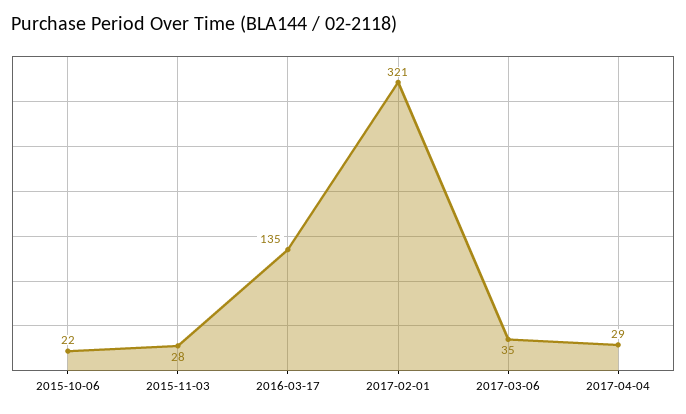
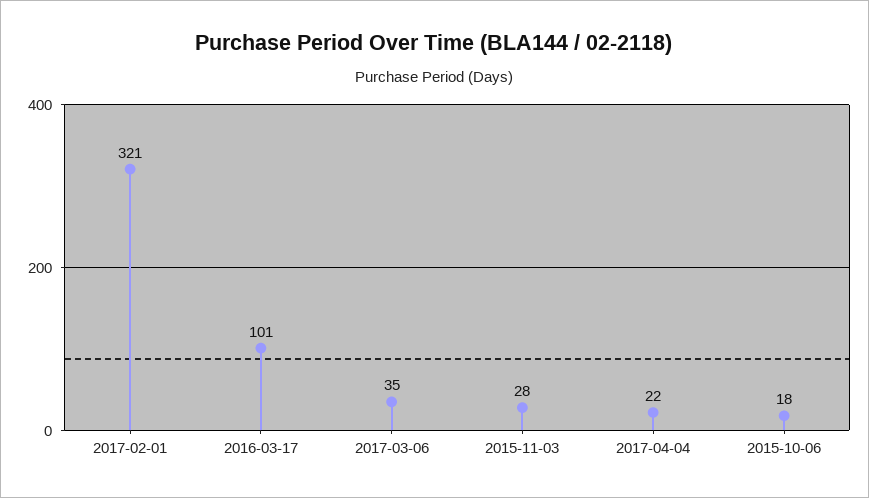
2015-10-06: 22 -> 18
2016-03-17: 135 -> 101
2017-04-04: 29 -> 22

